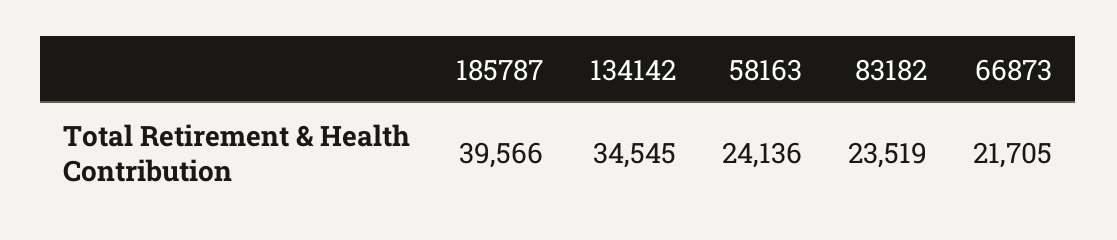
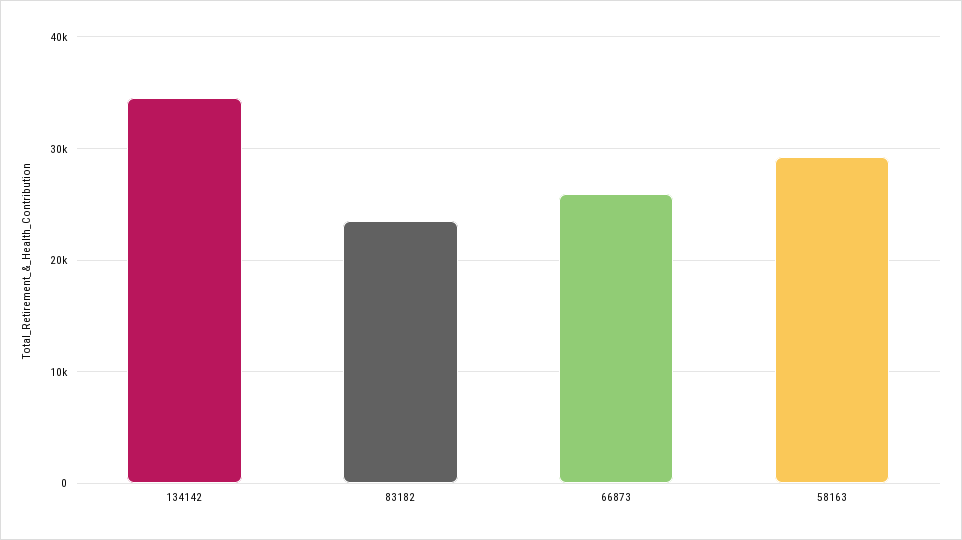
185787: 39566 -> none
58163: 24136 -> 29000
66873: 21705 -> 26000

